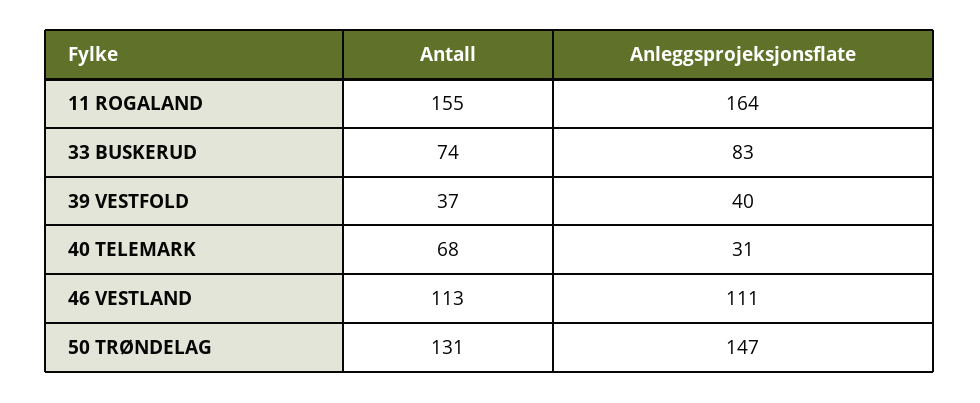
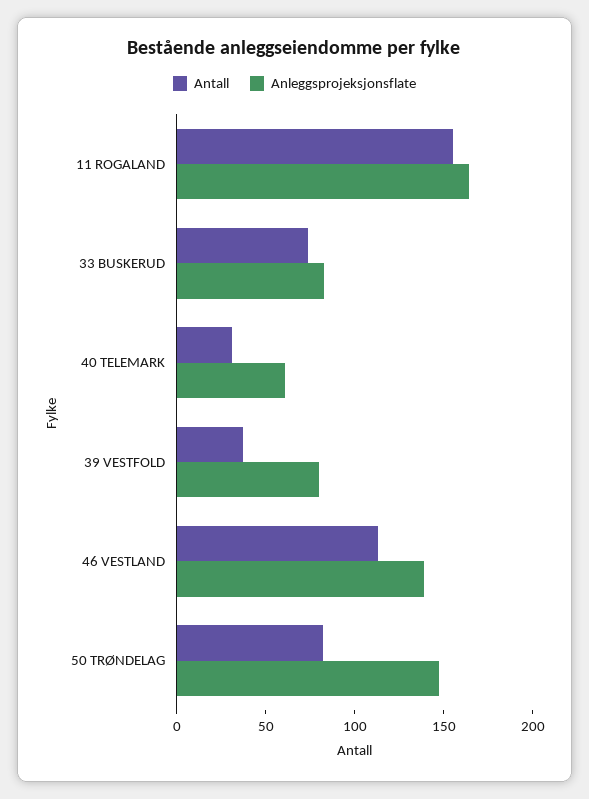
Anleggsprojeksjonsflate, 39 VESTFOLD: 40 -> 80
Antall, 40 TELEMARK: 68 -> 30
Anleggsprojeksjonsflate, 40 TELEMARK: 31 -> 60
Anleggsprojeksjonsflate, 46 VESTLAND: 111 -> 140
Antall, 50 TRØNDELAG: 131 -> 80

